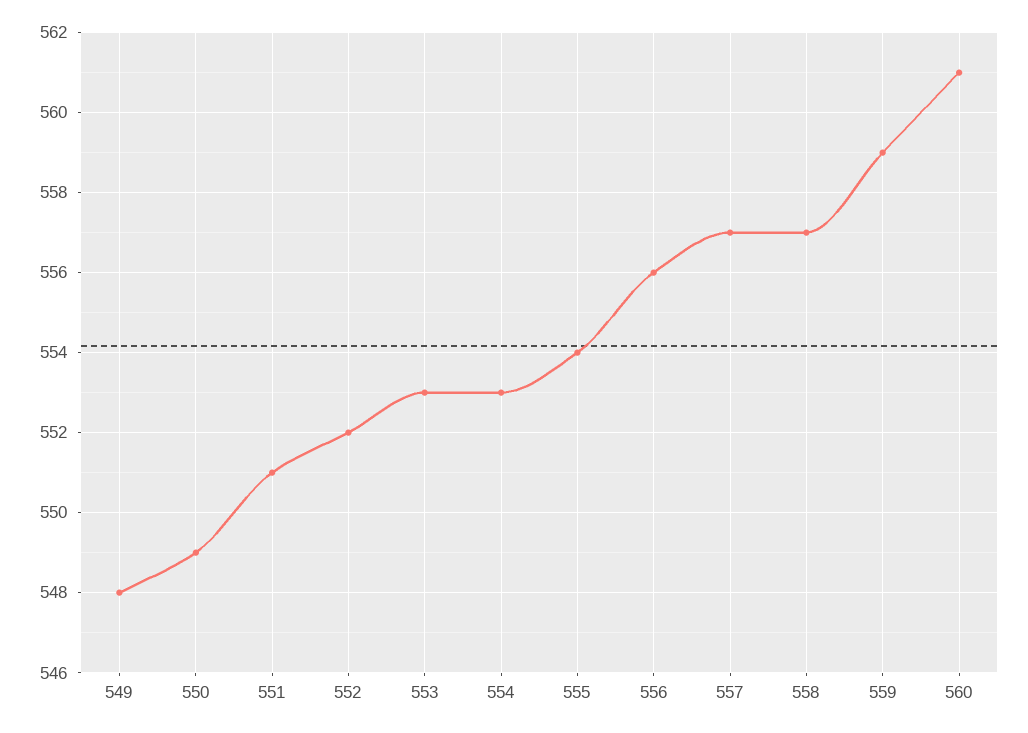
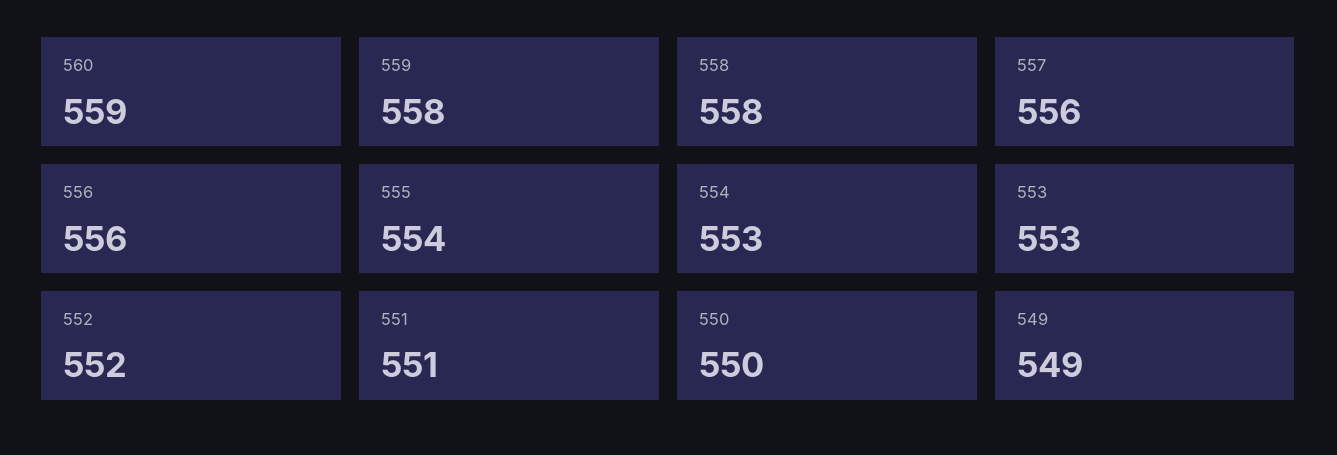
549: 548 -> 549
550: 549 -> 550
557: 557 -> 556
558: 557 -> 558
559: 559 -> 558
560: 561 -> 559

